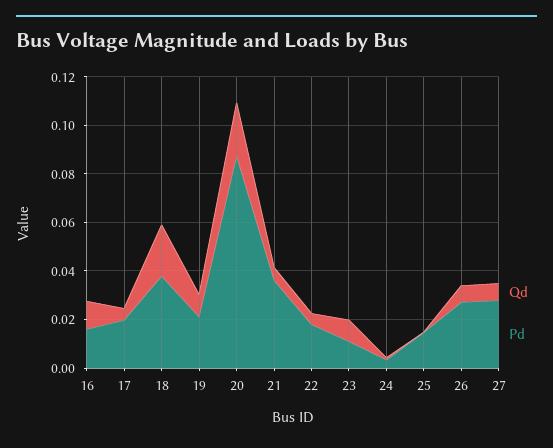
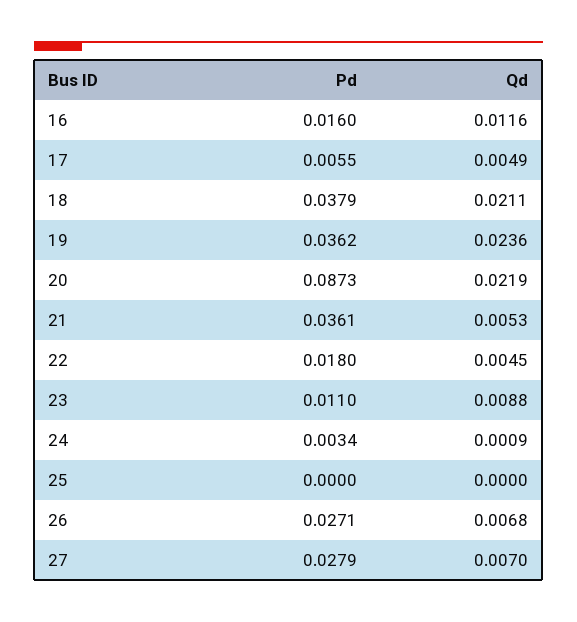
Pd, 17: 0.02 -> 0.0055
Qd, 19: 0.01 -> 0.0236
Pd, 19: 0.02 -> 0.0362
Pd, 25: 0.015 -> 0

